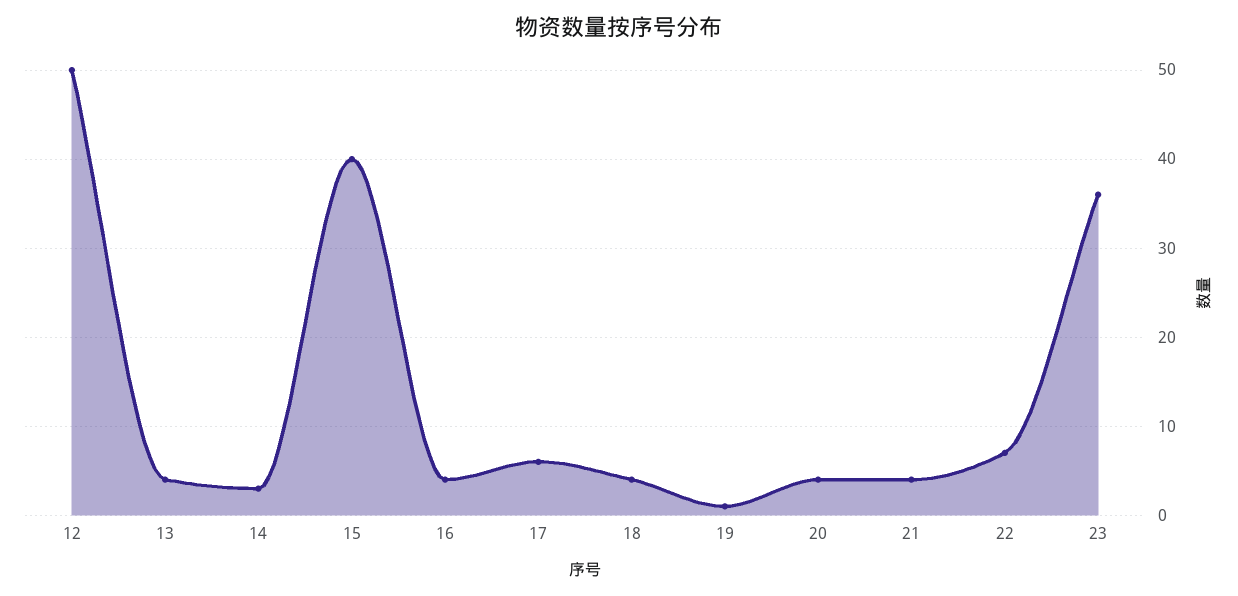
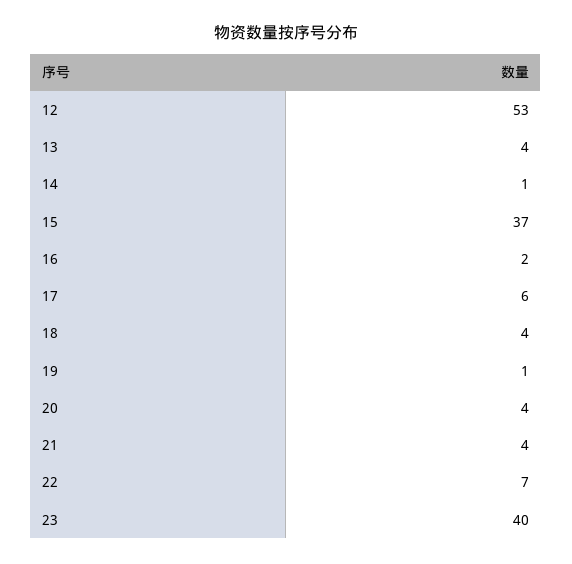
12: 50 -> 53
14: 3 -> 1
15: 40 -> 37
16: 4 -> 2
23: 36 -> 40

